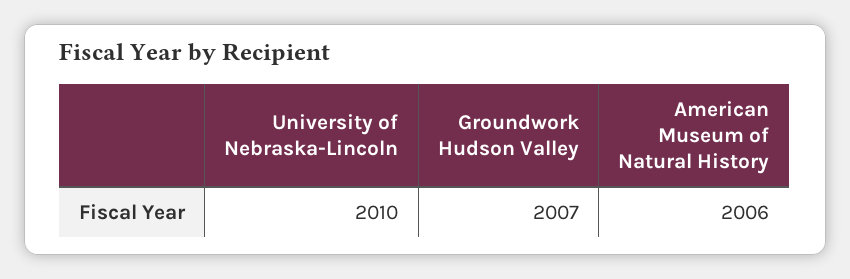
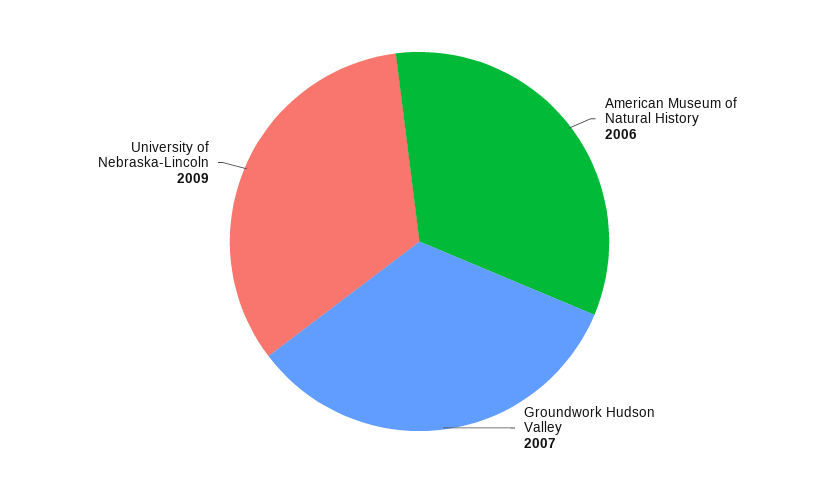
University of Nebraska-Lincoln: 2010 -> 2009

